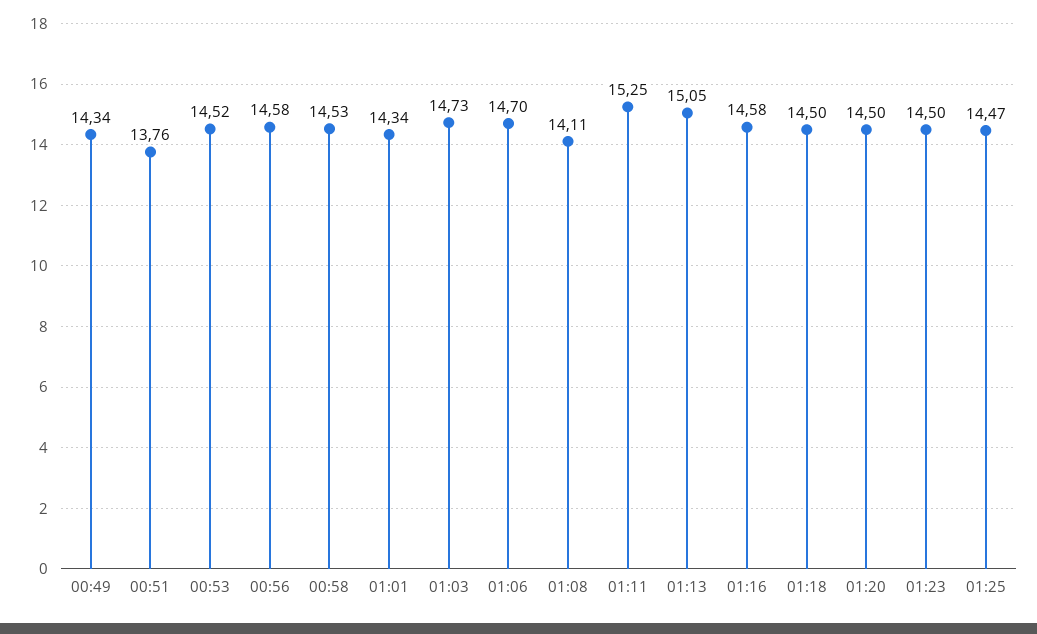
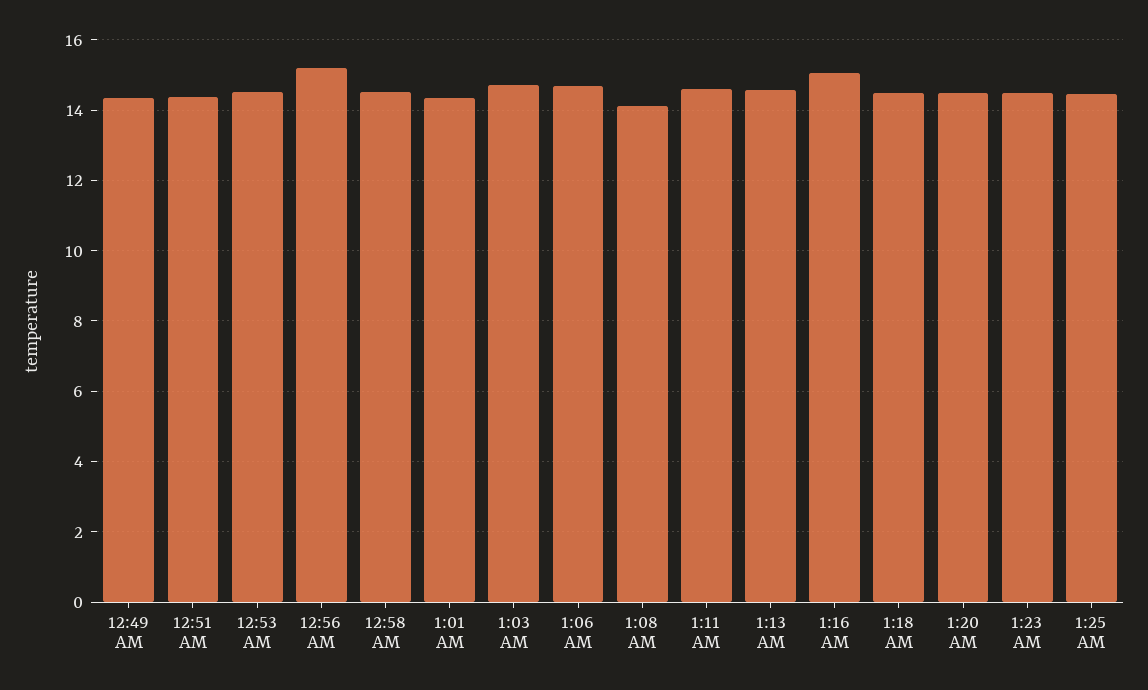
00:51: 13.76 -> 14.4
00:56: 14.58 -> 15.2
01:11: 15.25 -> 14.6
01:13: 15.05 -> 14.6
01:16: 14.58 -> 15

